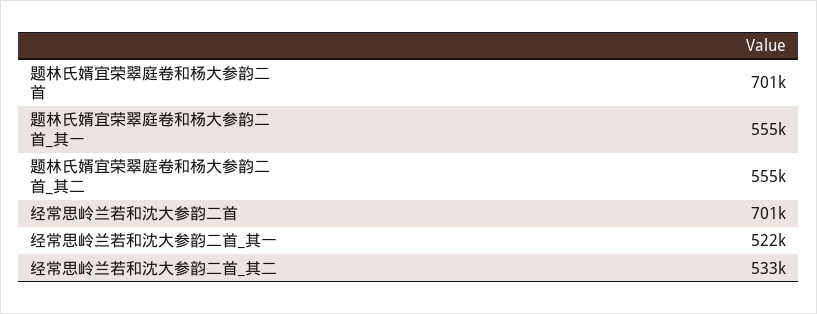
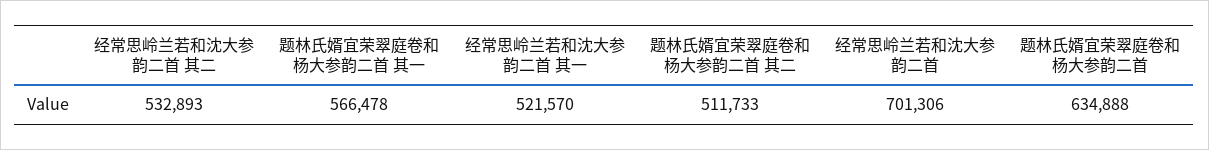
题林氏婿宜荣翠庭卷和杨大参韵二首: 701000 -> 634888
题林氏婿宜荣翠庭卷和杨大参韵二首_其一: 555000 -> 566478
题林氏婿宜荣翠庭卷和杨大参韵二首_其二: 555000 -> 511733

